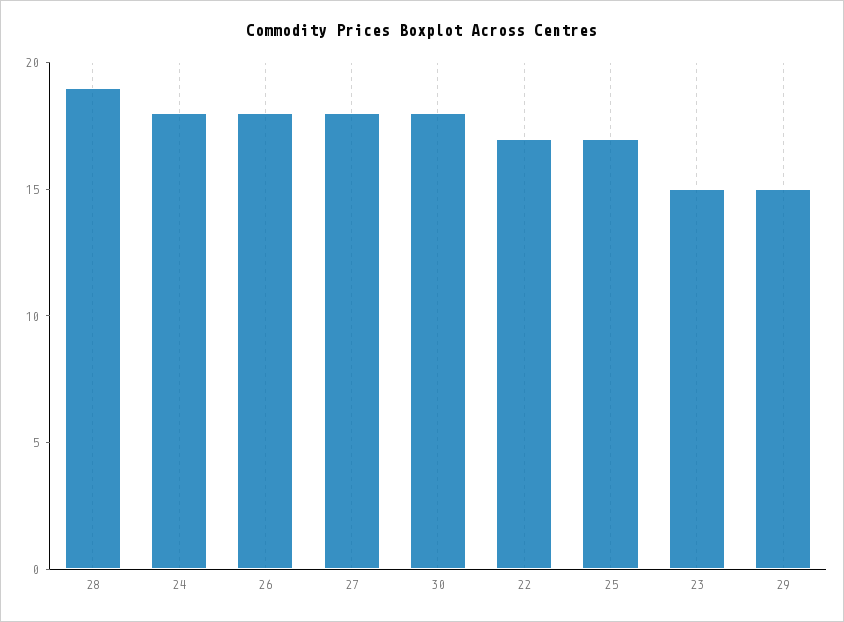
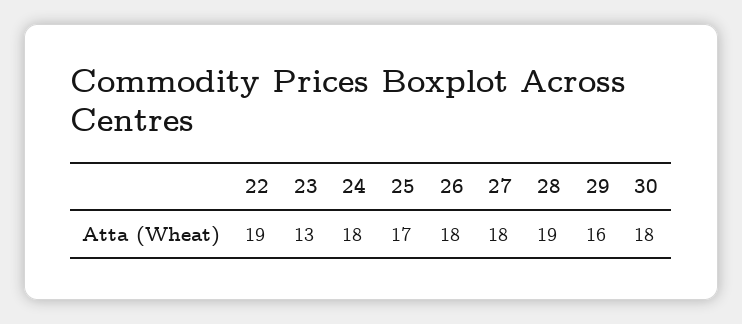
22: 17 -> 19
23: 15 -> 13
29: 15 -> 16

